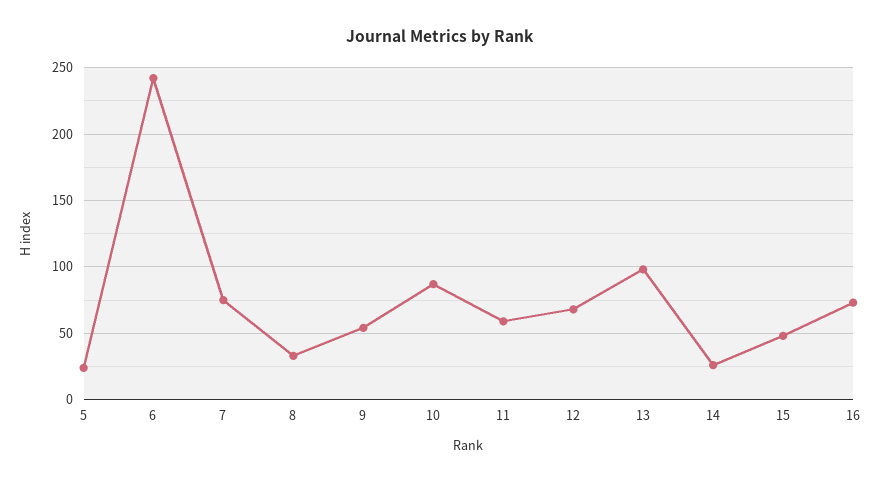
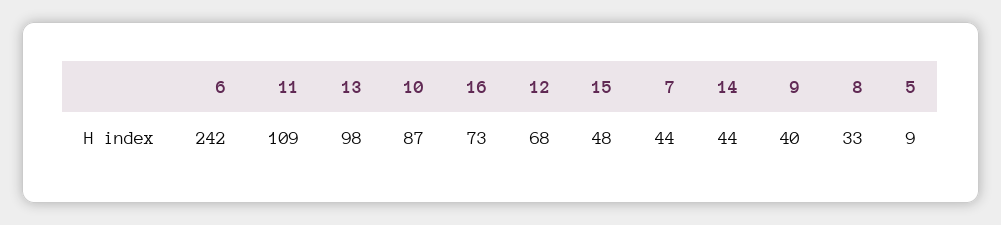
5: 25 -> 9
7: 75 -> 44
9: 55 -> 40
11: 60 -> 109
14: 25 -> 44

